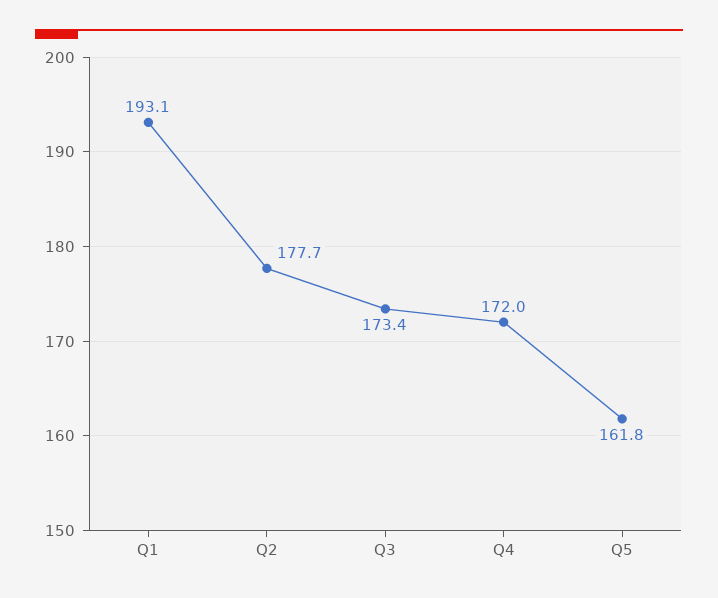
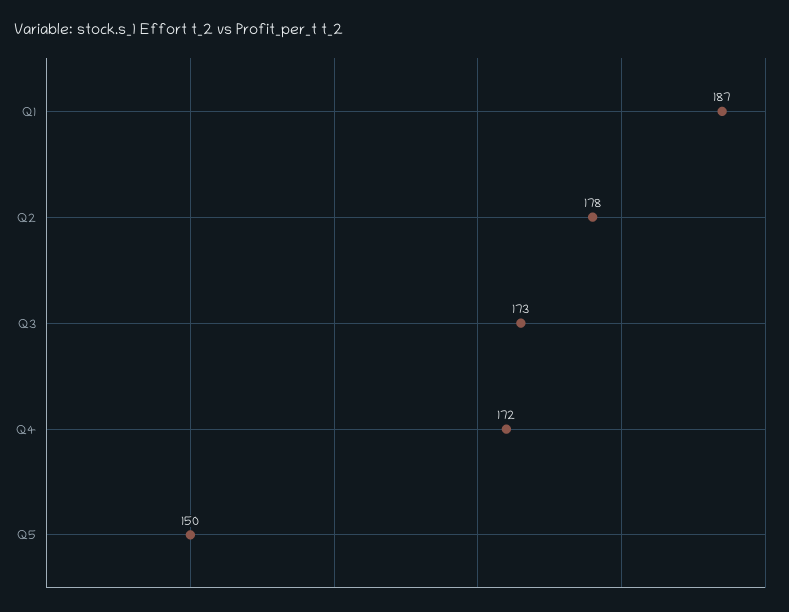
Q1: 193.1 -> 187
Q5: 161.8 -> 150

